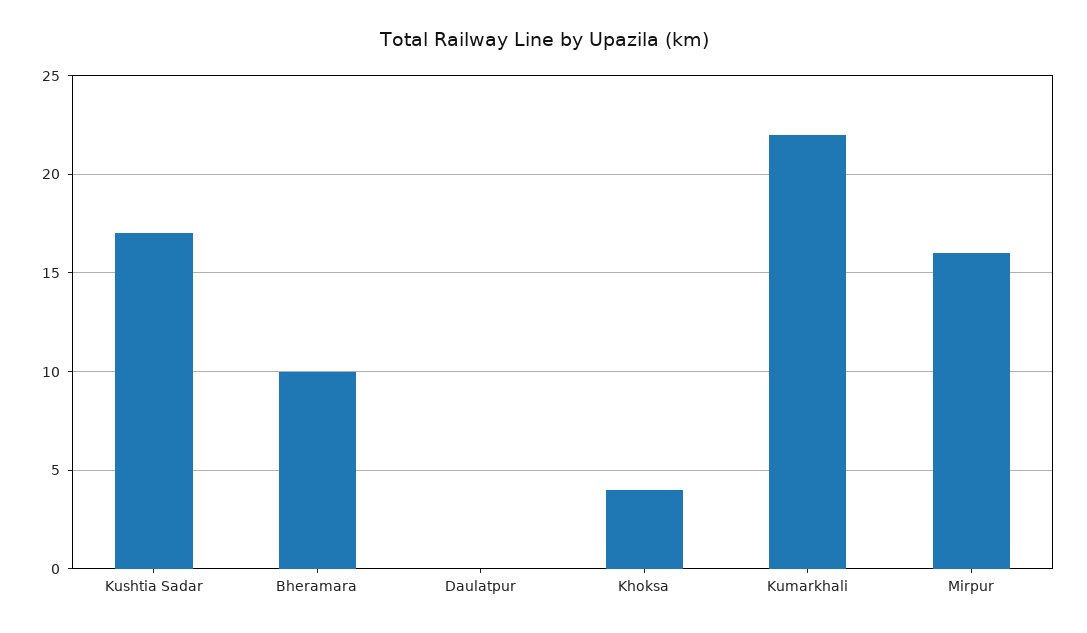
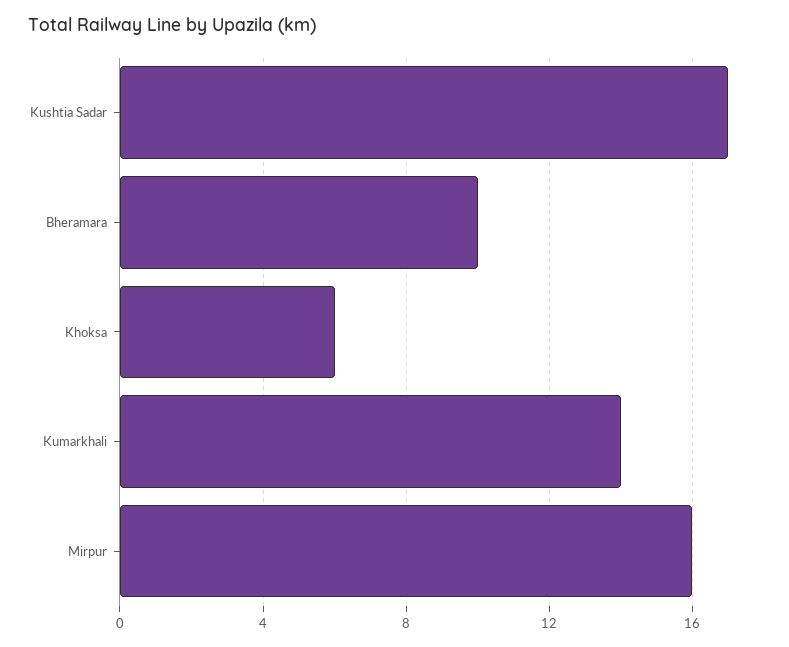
Daulatpur: 0 -> none
Khoksa: 4 -> 6
Kumarkhali: 22 -> 14

